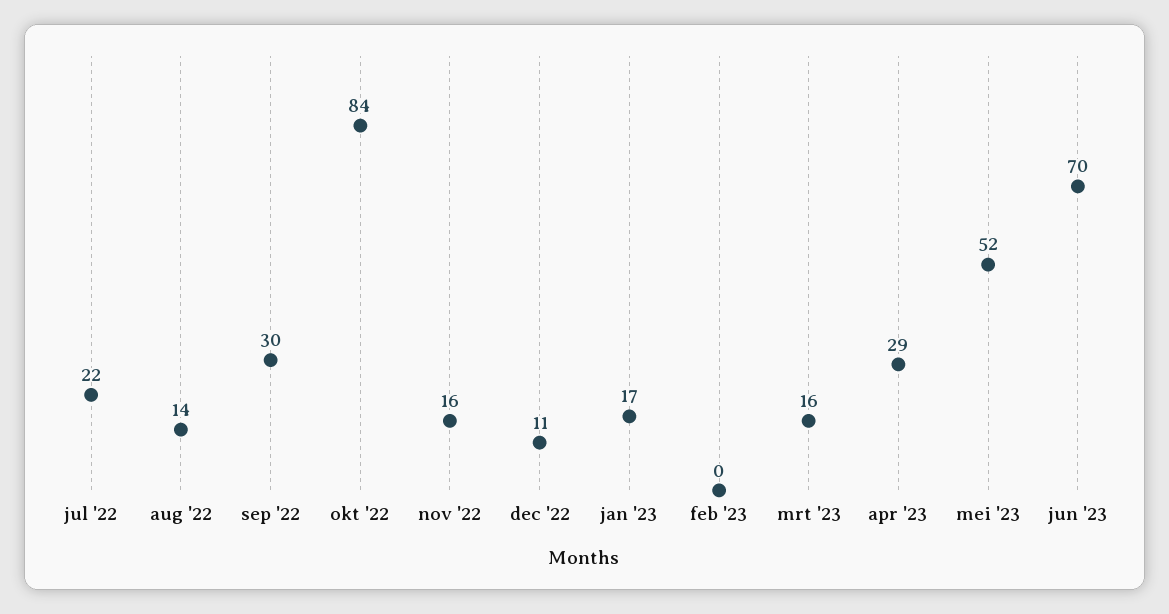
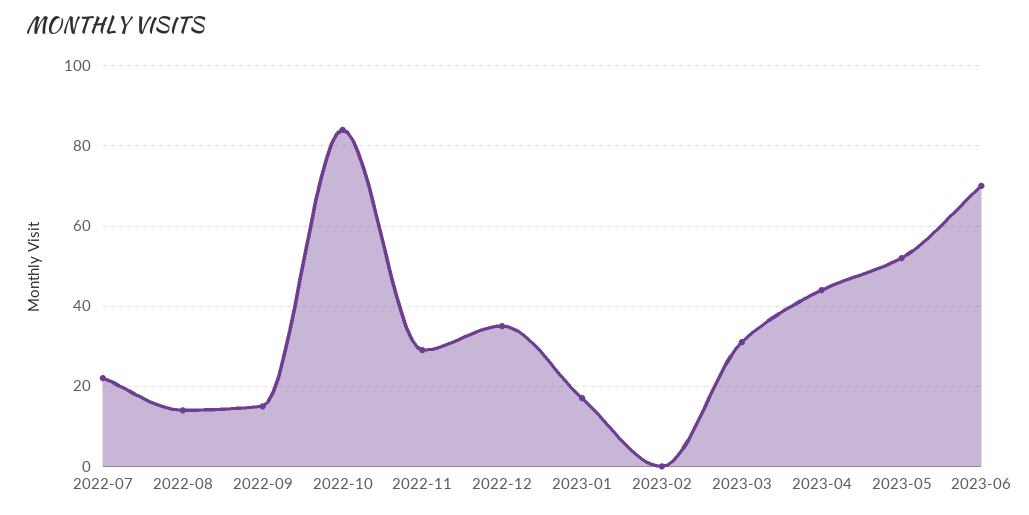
sep '22: 30 -> 15
nov '22: 16 -> 30
dec '22: 11 -> 35
mrt '23: 16 -> 30
apr '23: 29 -> 45

